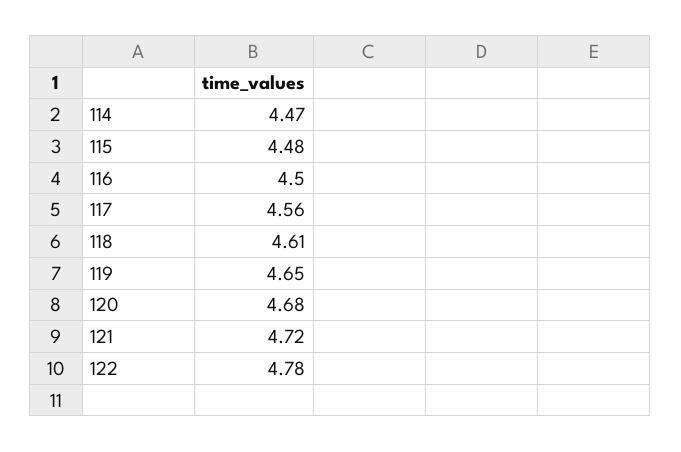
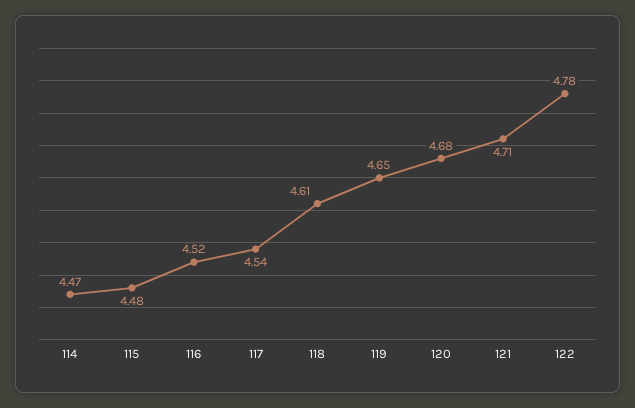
116: 4.5 -> 4.52
117: 4.56 -> 4.54
121: 4.72 -> 4.71

